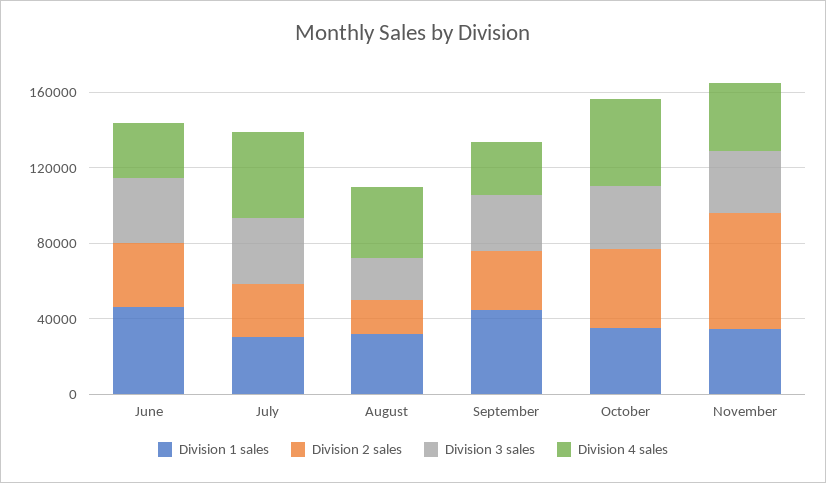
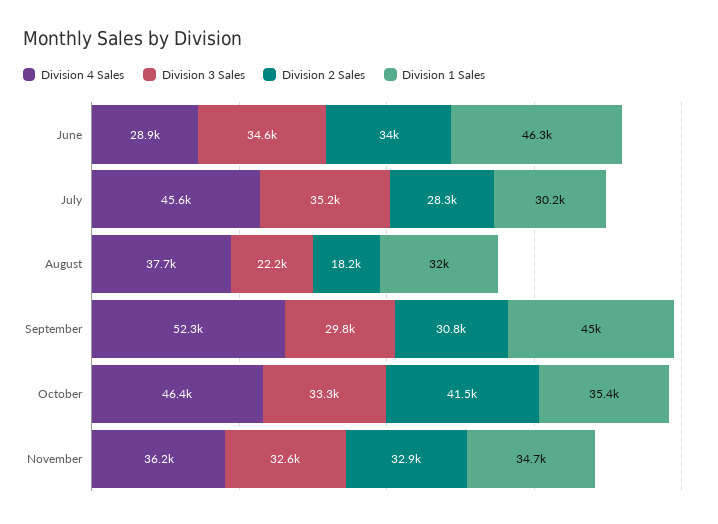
Division 4 sales, September: 30000 -> 52300
Division 2 sales, November: 60000 -> 32900

